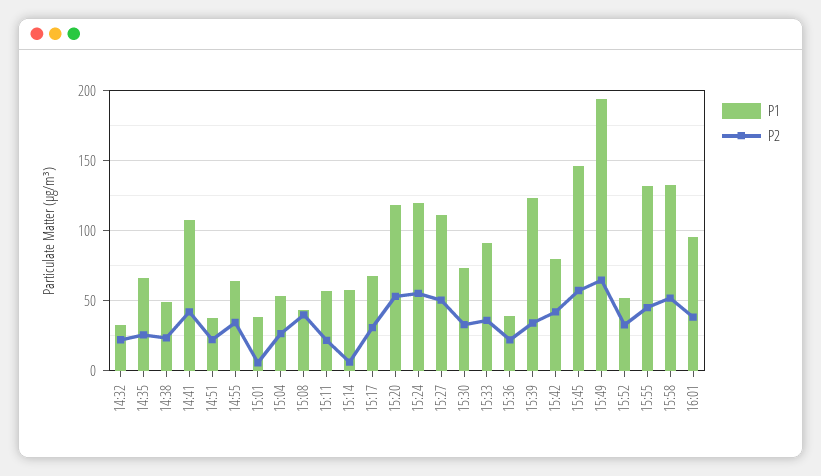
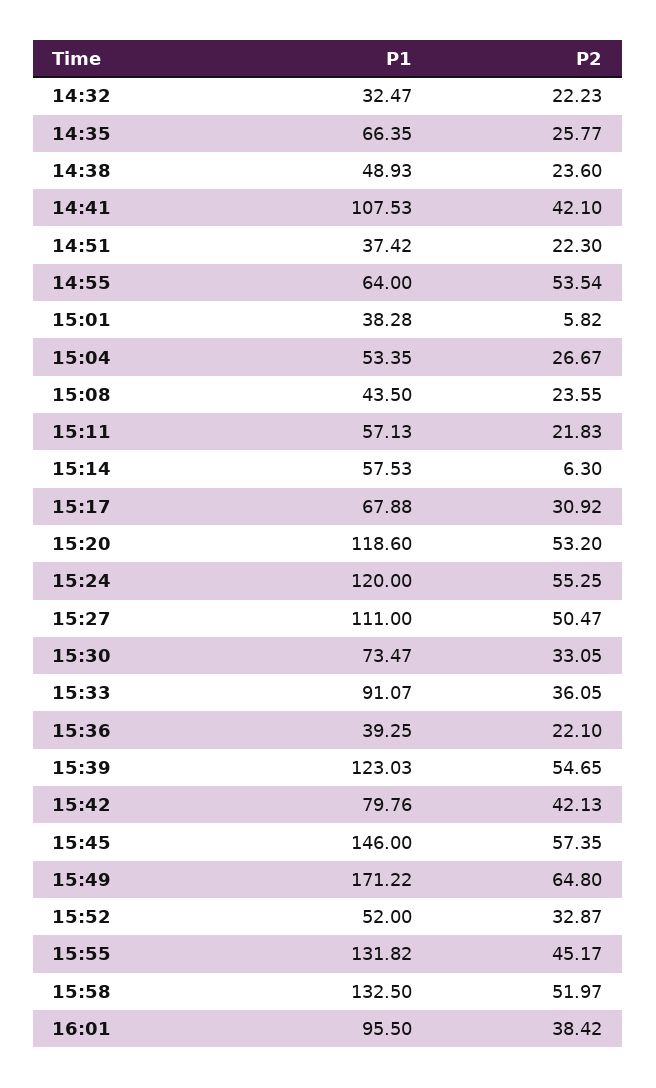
P2, 14:55: 35 -> 53.54
P2, 15:08: 40 -> 23.55
P2, 15:39: 35 -> 54.65
P1, 15:49: 195 -> 171.22

